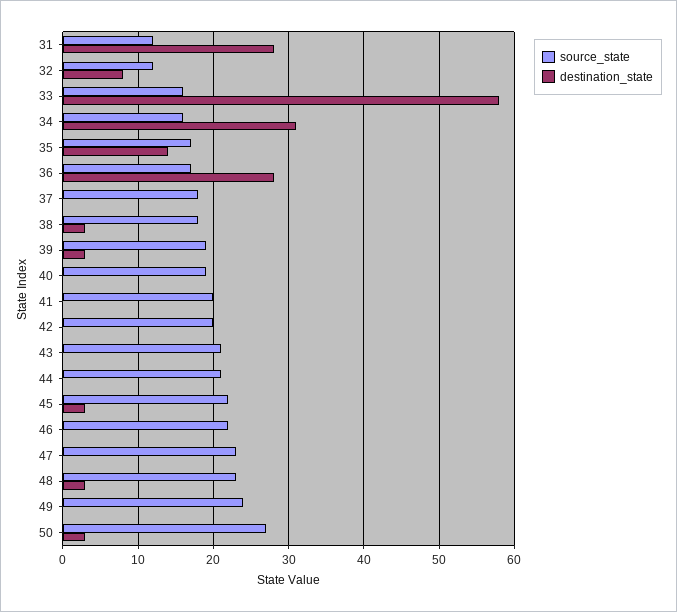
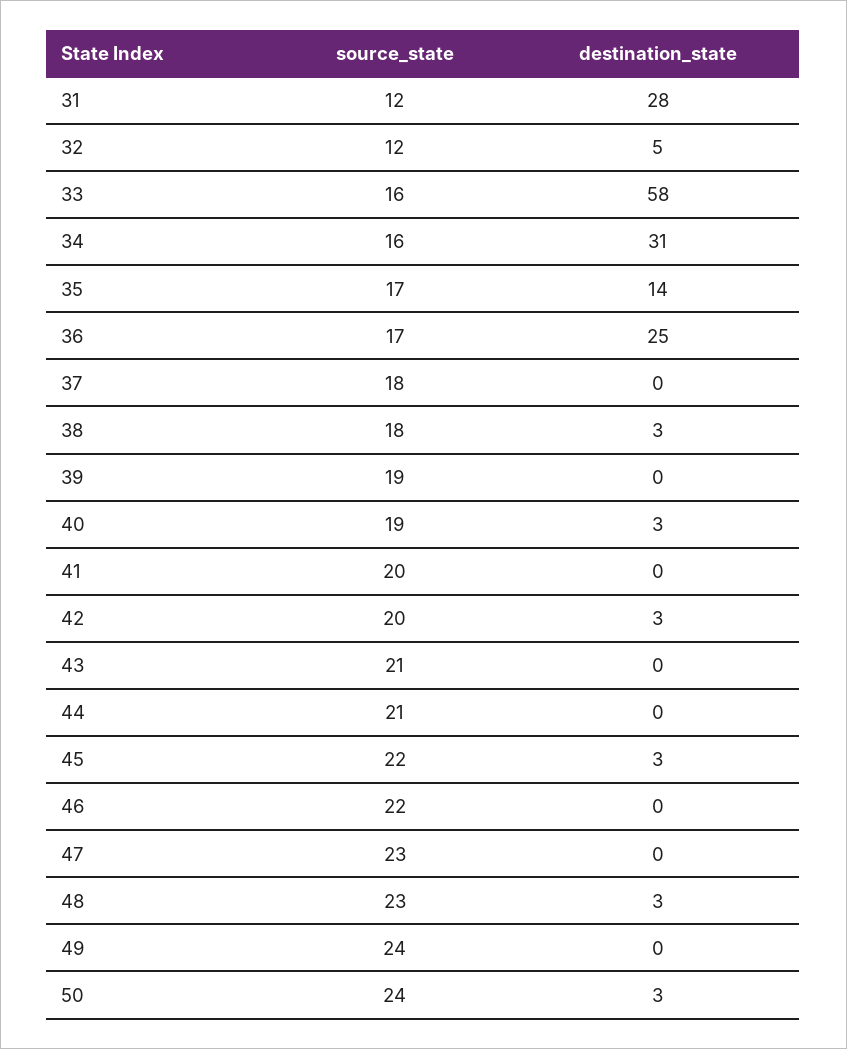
destination_state, 32: 8 -> 5
destination_state, 36: 28 -> 25
destination_state, 39: 3 -> 0
destination_state, 40: 0 -> 3
destination_state, 42: 0 -> 3
source_state, 50: 27 -> 24

